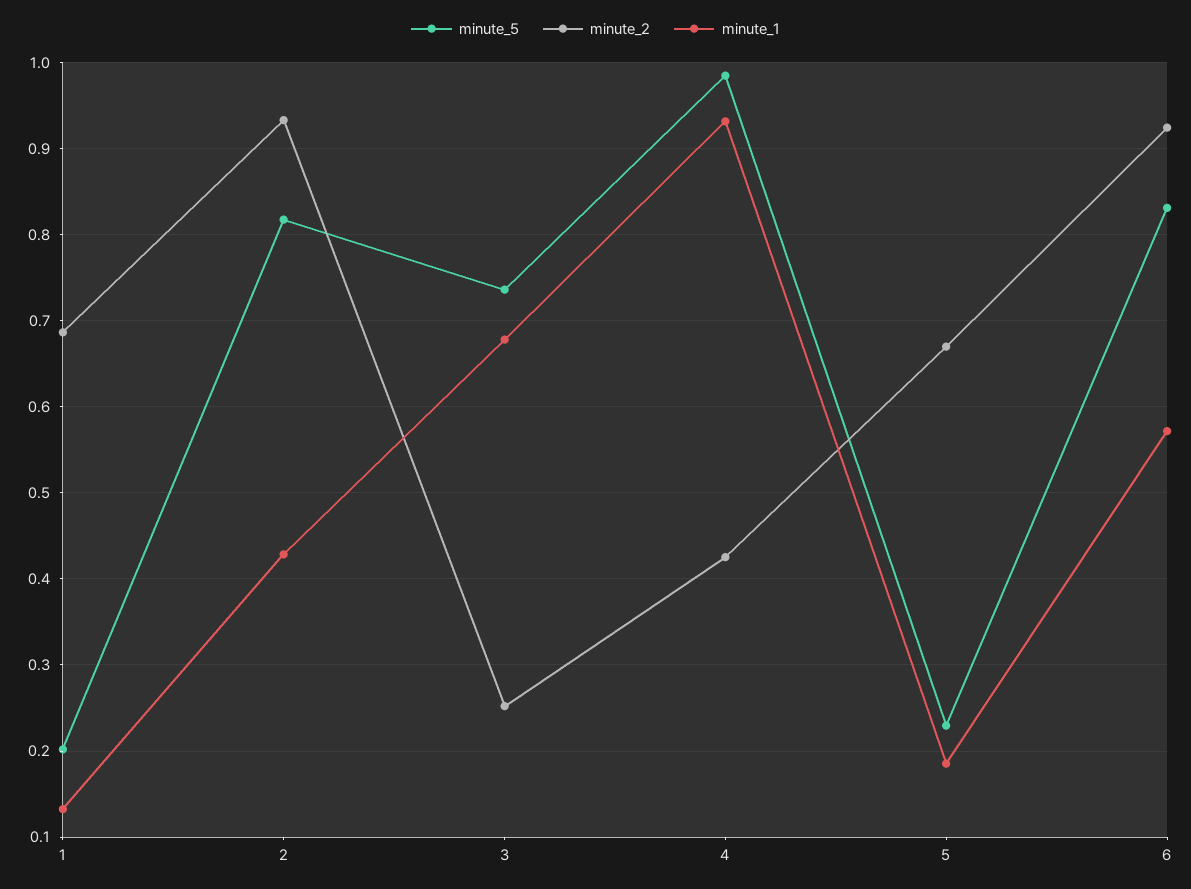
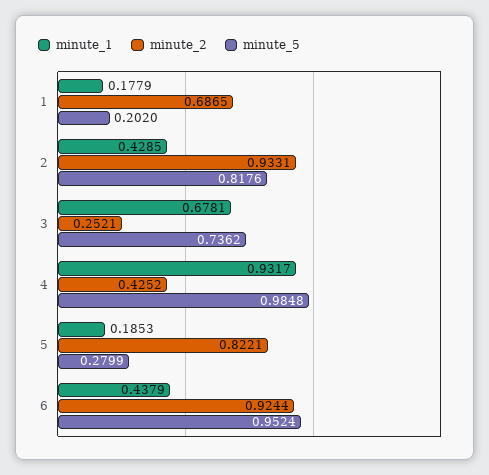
minute_1, 1: 0.13 -> 0.1779
minute_5, 5: 0.23 -> 0.2799
minute_2, 5: 0.67 -> 0.8221
minute_5, 6: 0.83 -> 0.9524
minute_1, 6: 0.57 -> 0.4379

